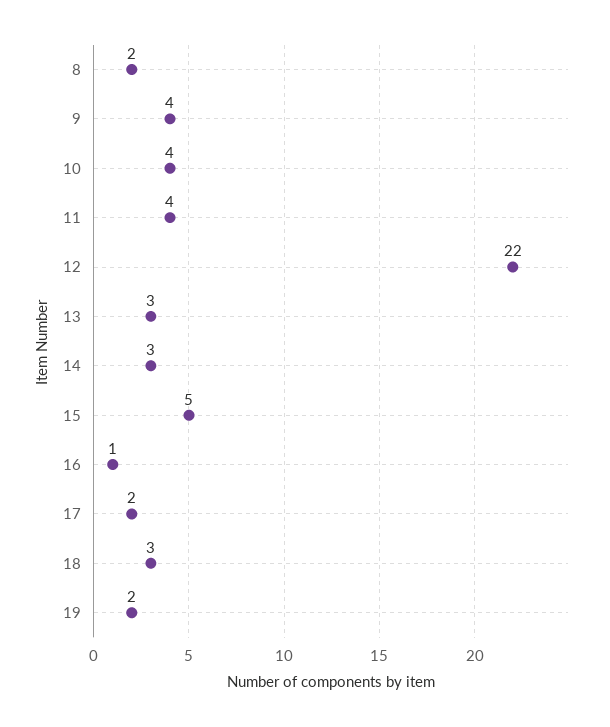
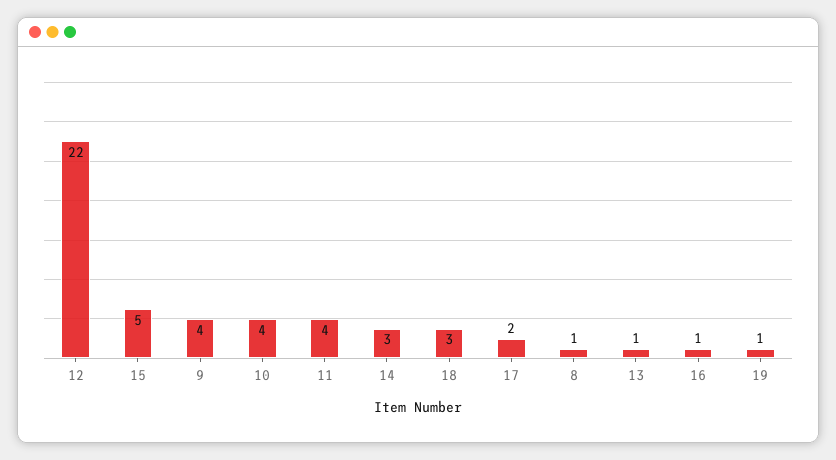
8: 2 -> 1
13: 3 -> 1
19: 2 -> 1

